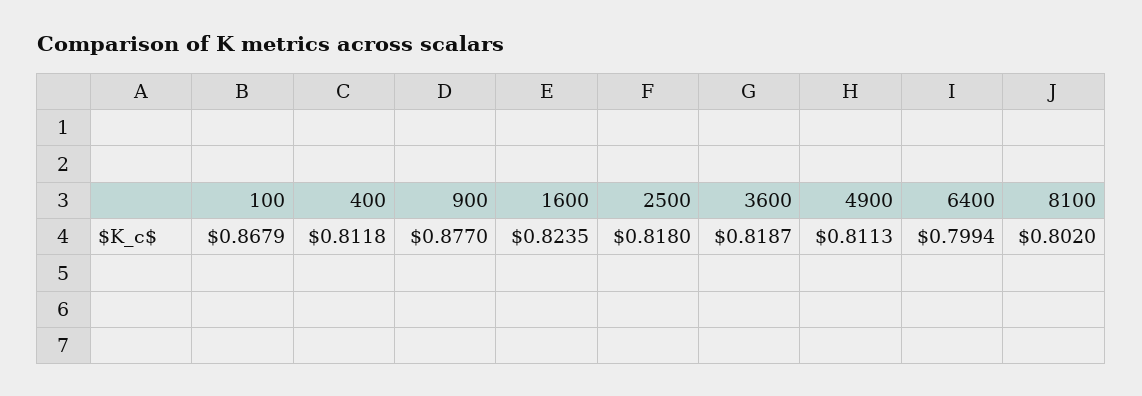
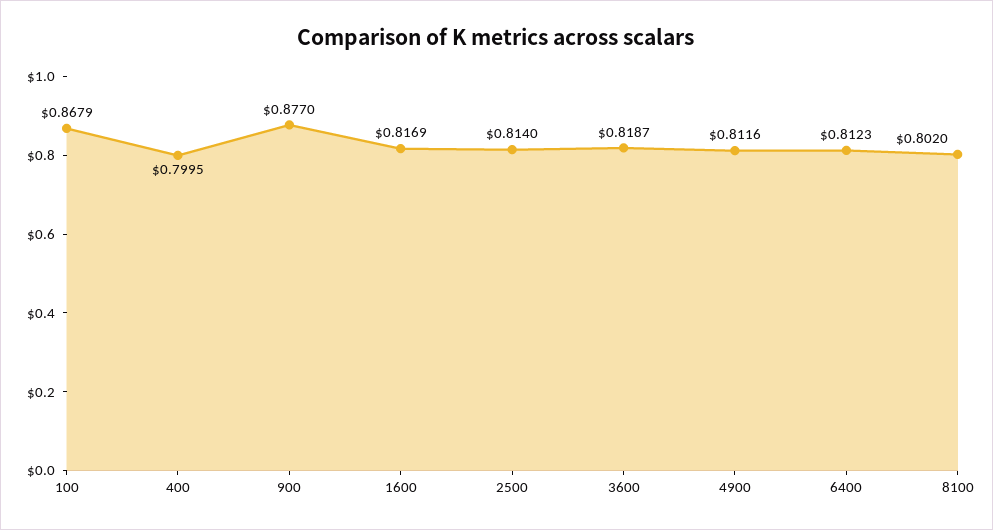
400: 0.8118 -> 0.7995
1600: 0.8235 -> 0.8169
2500: 0.818 -> 0.814
4900: 0.8113 -> 0.8116
6400: 0.7994 -> 0.8123

